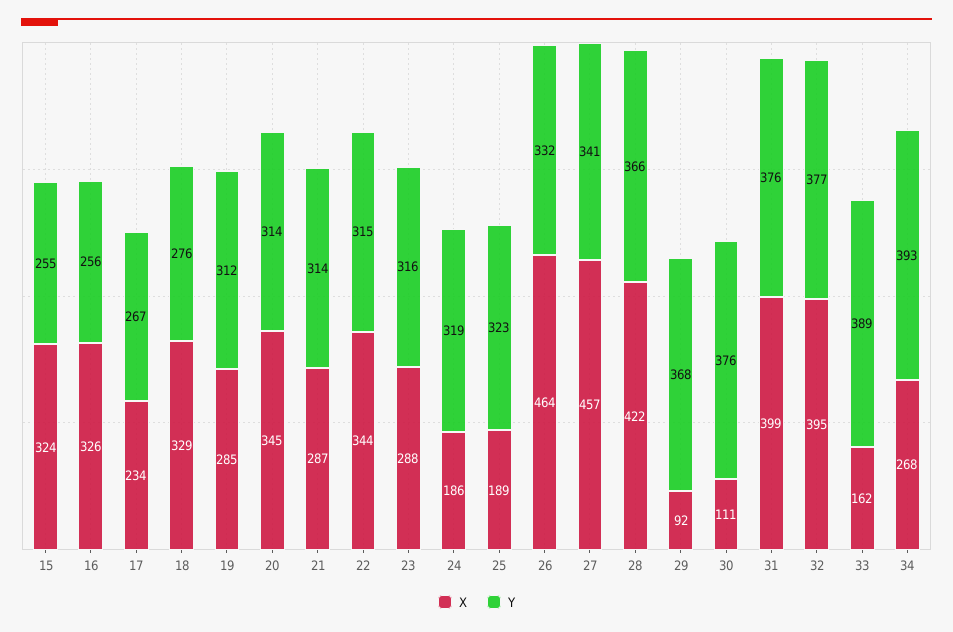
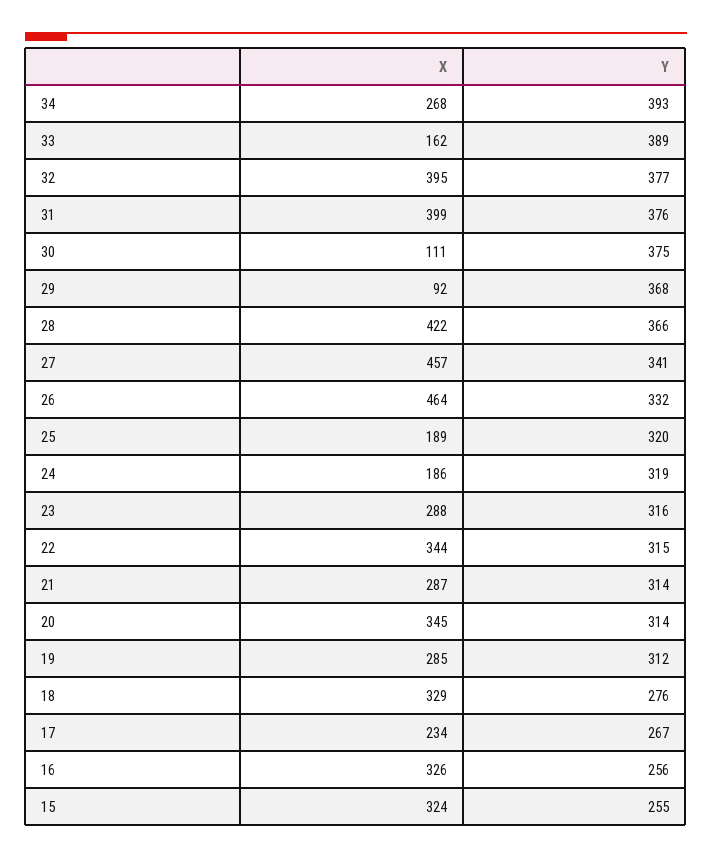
Y, 25: 323 -> 320
Y, 30: 376 -> 375

